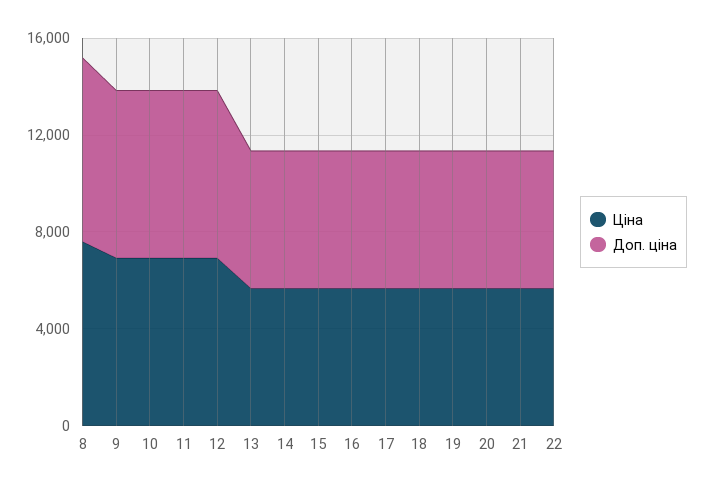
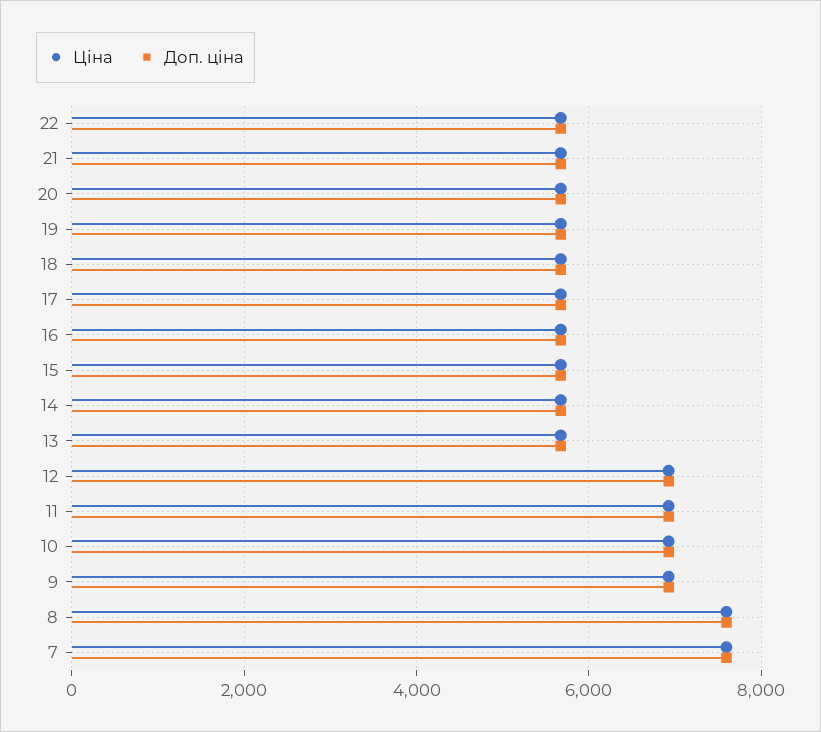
Ціна, 7: none -> 7600
Доп. ціна, 7: none -> 7600

